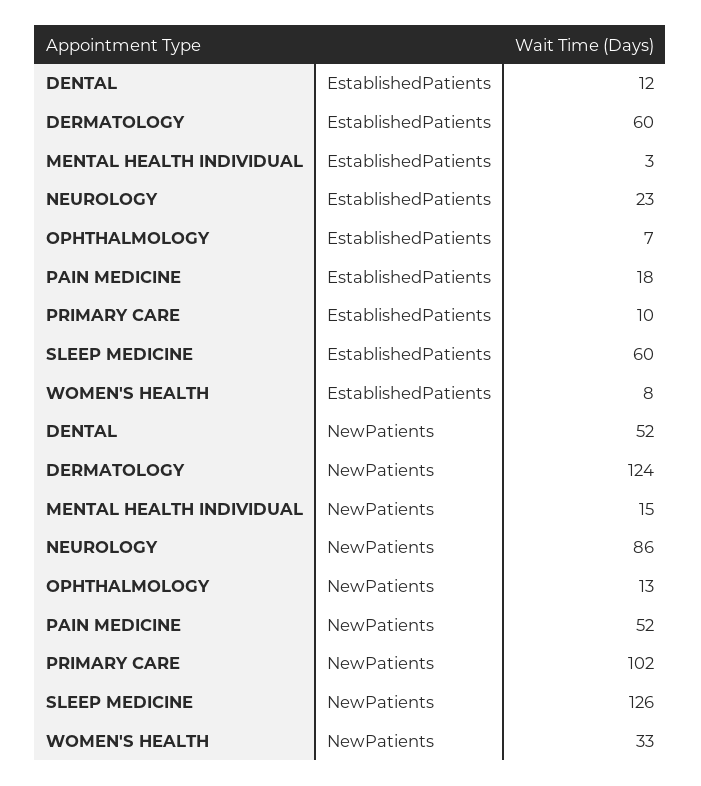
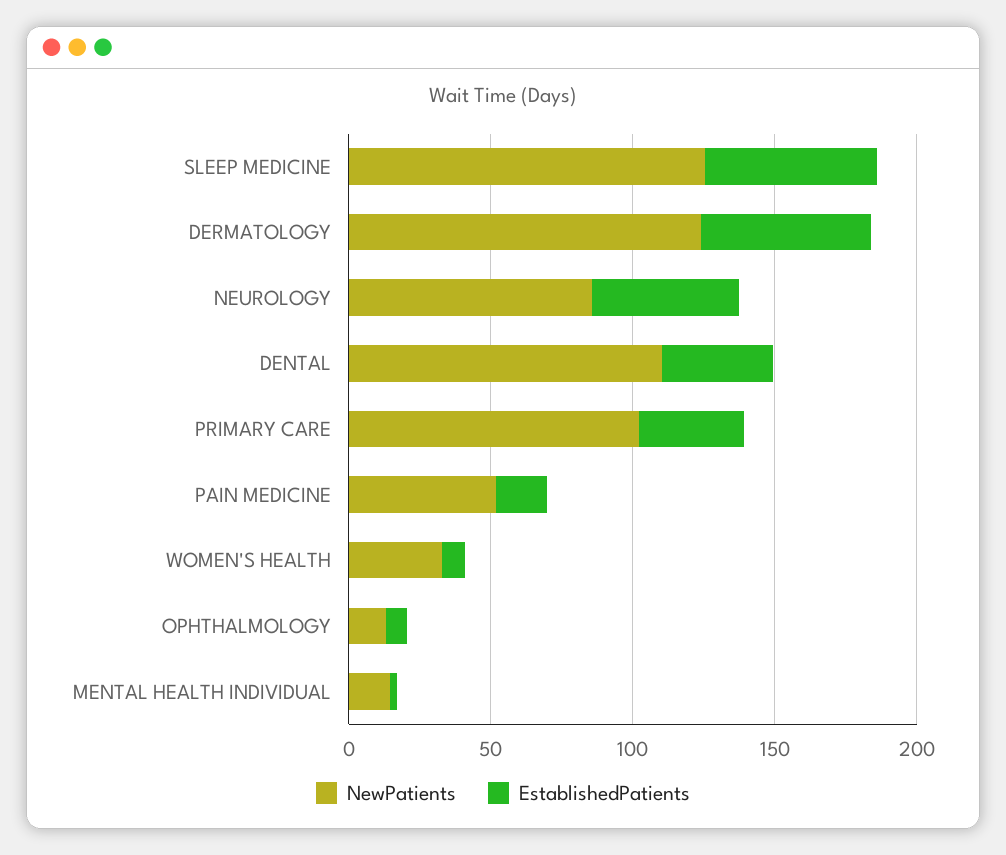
EstablishedPatients, DENTAL: 12 -> 40
EstablishedPatients, NEUROLOGY: 23 -> 50
EstablishedPatients, PRIMARY CARE: 10 -> 40
NewPatients, DENTAL: 52 -> 110

